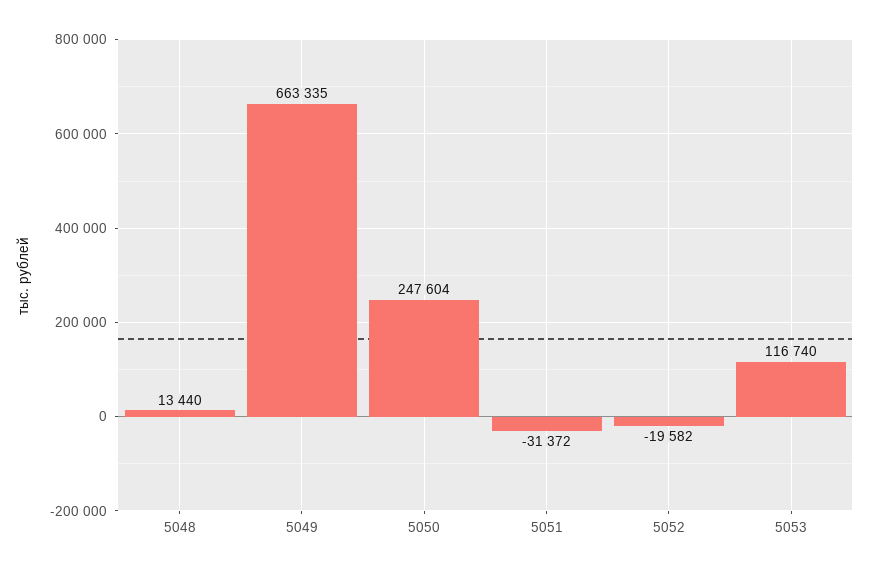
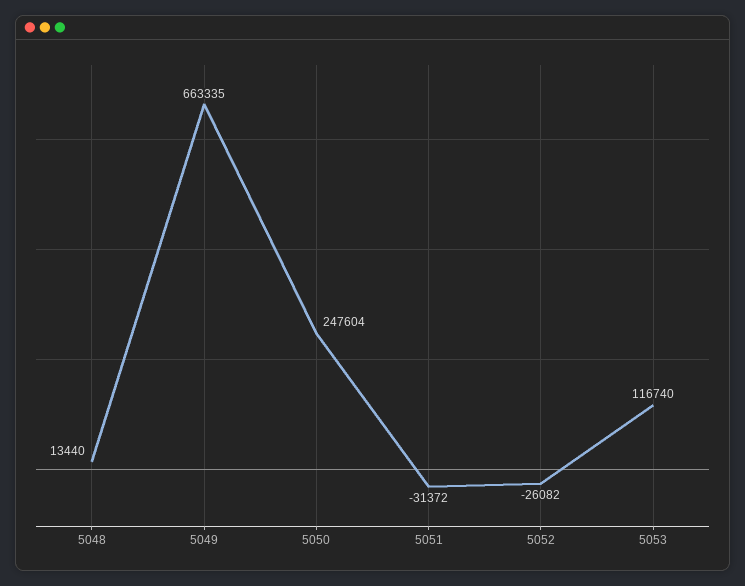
5052: -19582 -> -26082

